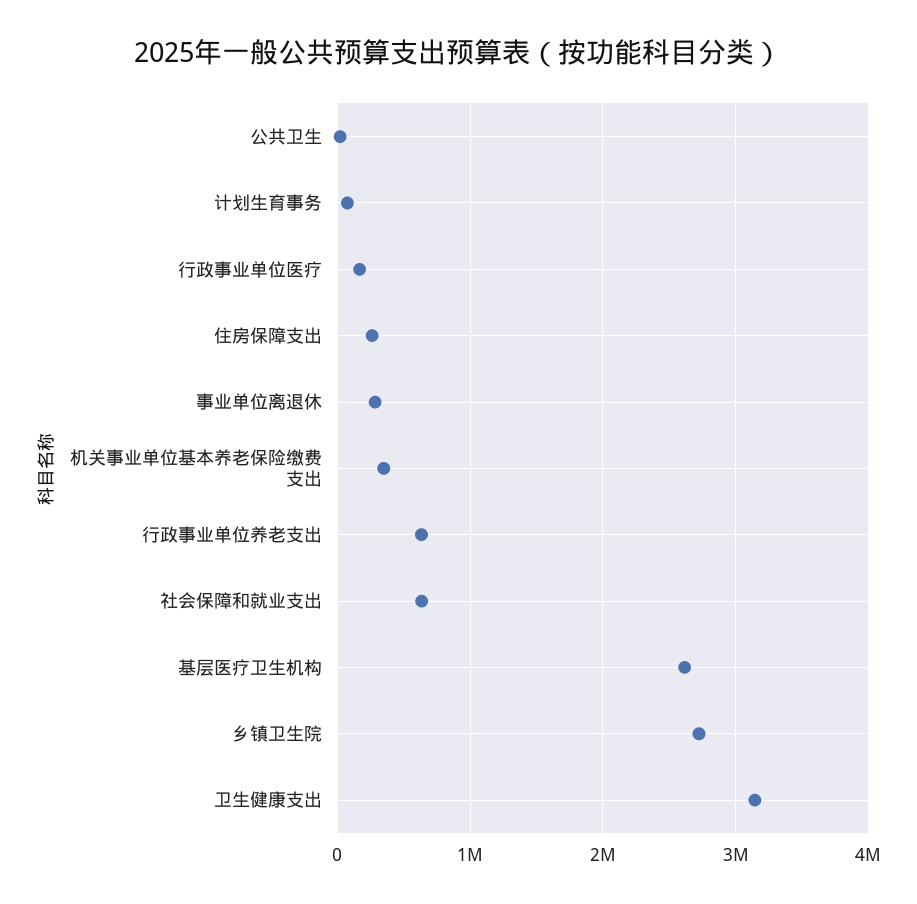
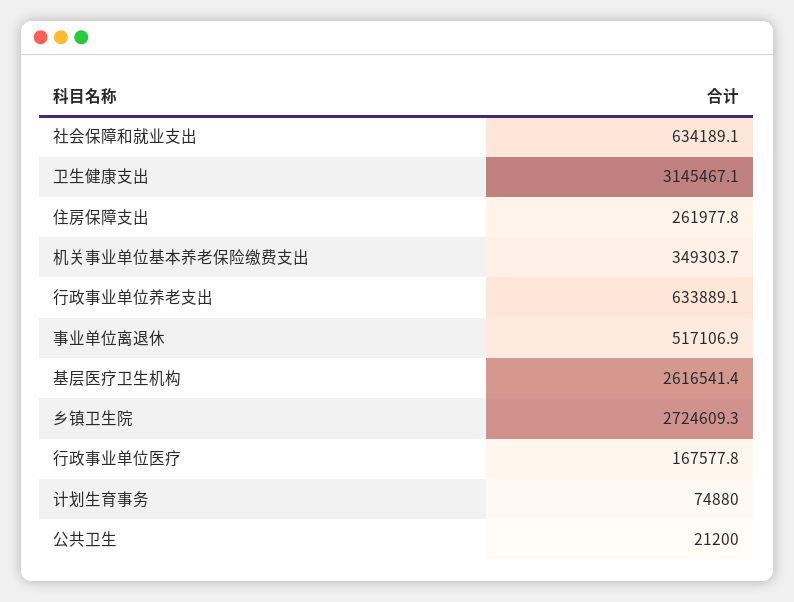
事业单位离退休: 300000 -> 517106.9

